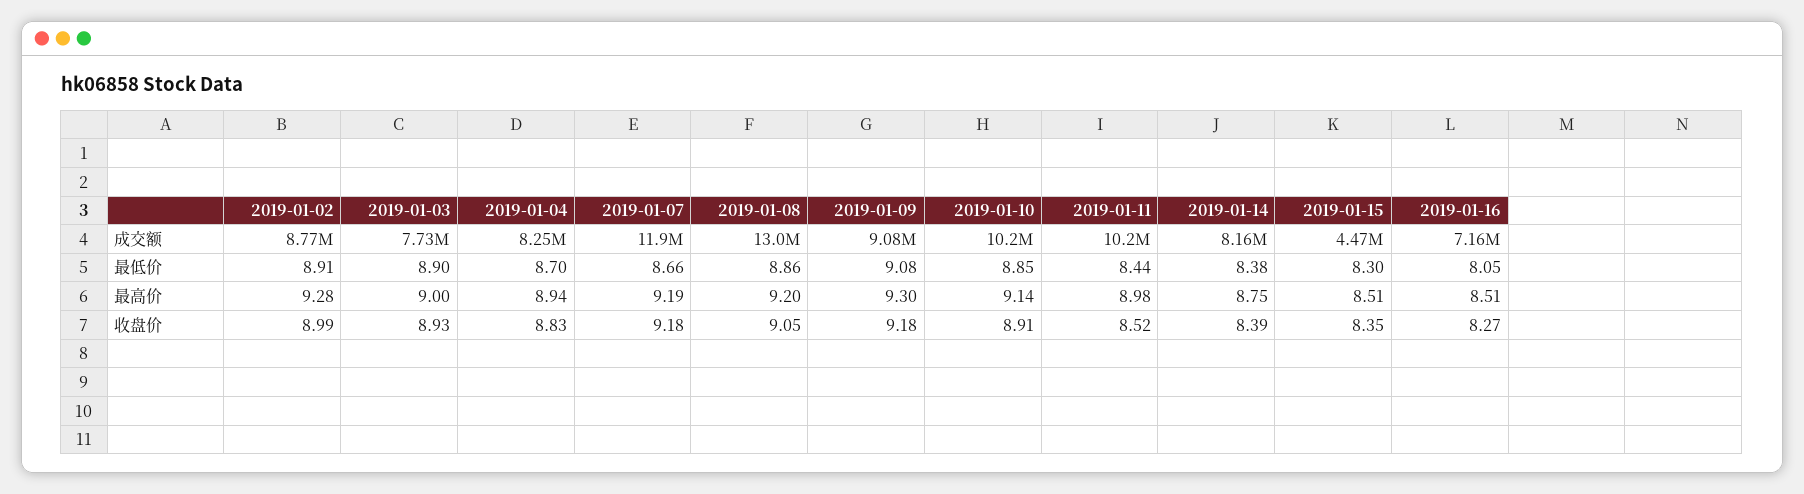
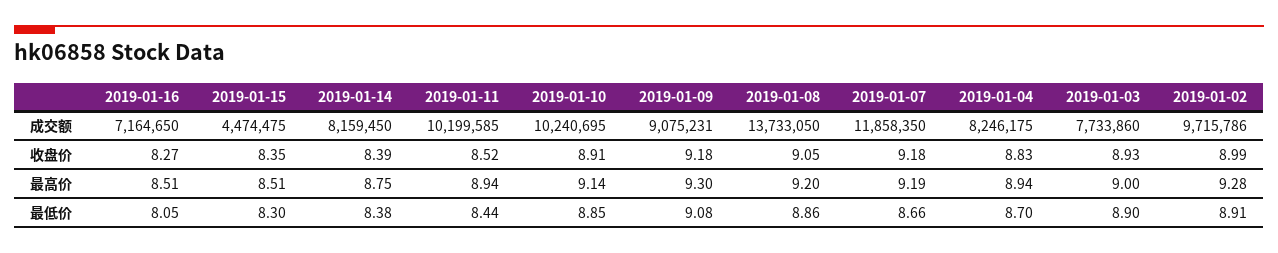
2019-01-02, 成交额: 8770000 -> 9715786
2019-01-08, 成交额: 13000000 -> 13733050
2019-01-11, 最高价: 8.98 -> 8.94

